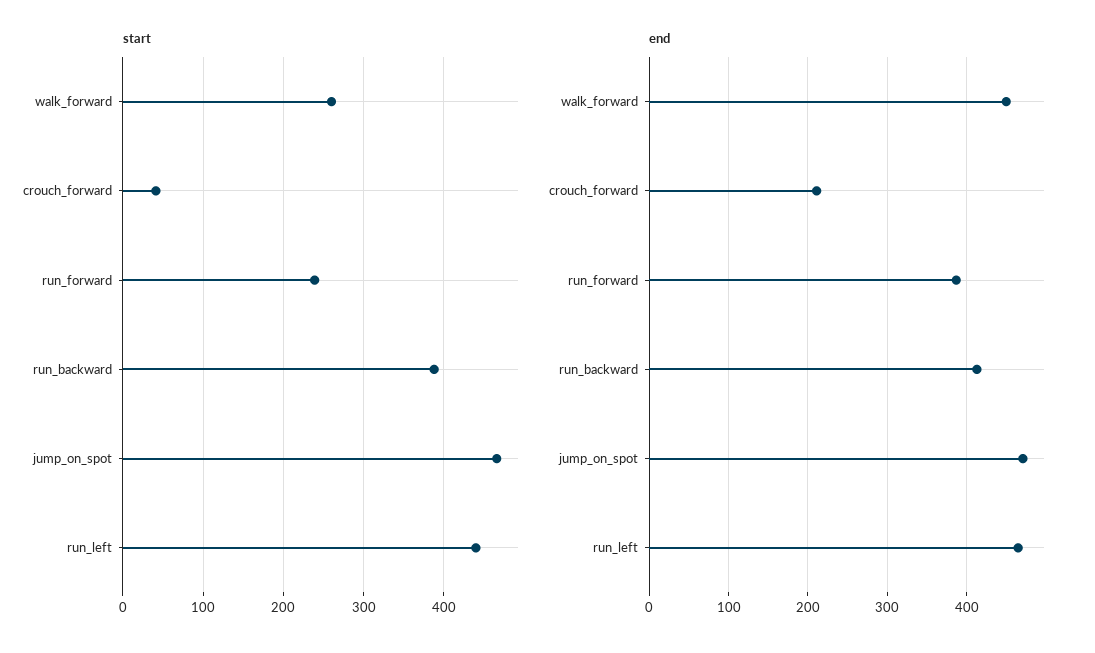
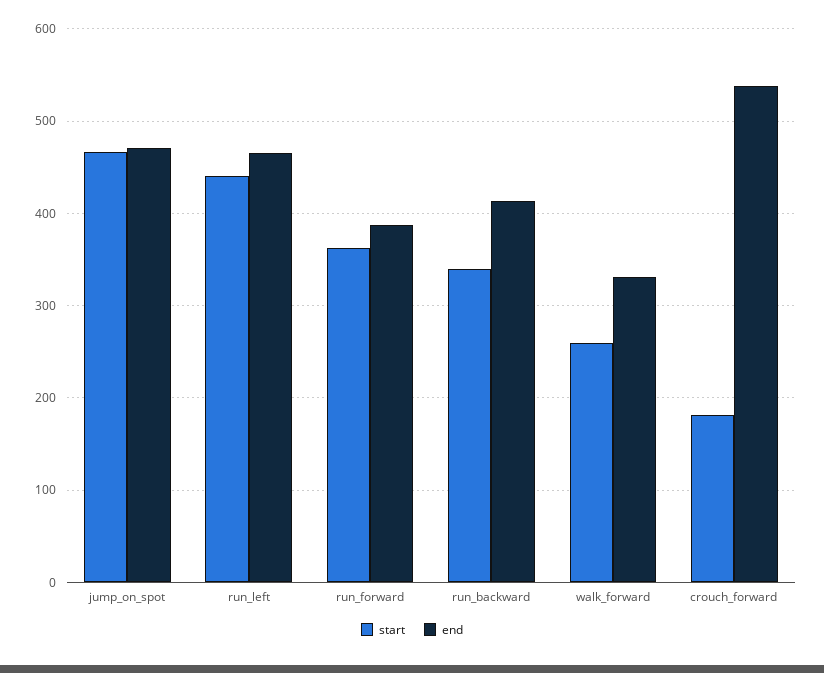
start, crouch_forward: 40 -> 180
start, run_forward: 240 -> 360
start, run_backward: 390 -> 340
end, walk_forward: 450 -> 330
end, crouch_forward: 210 -> 540

